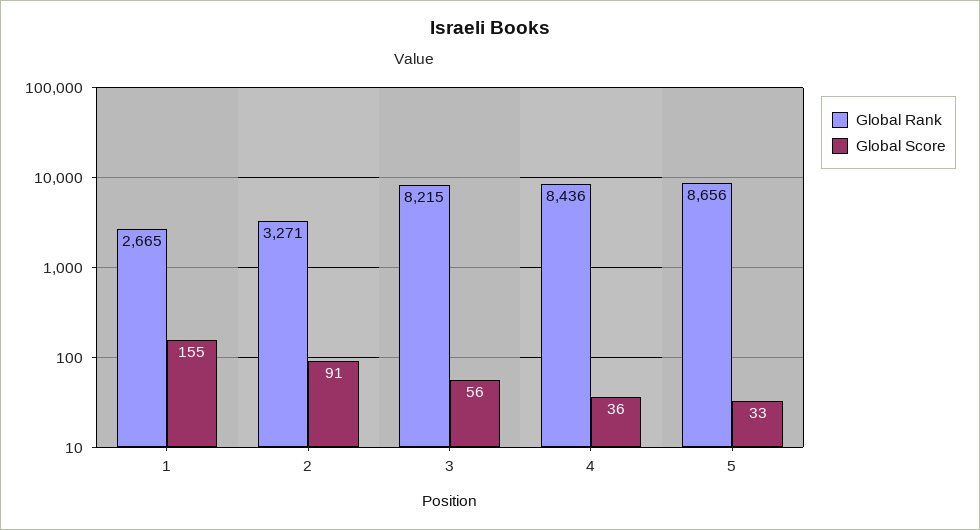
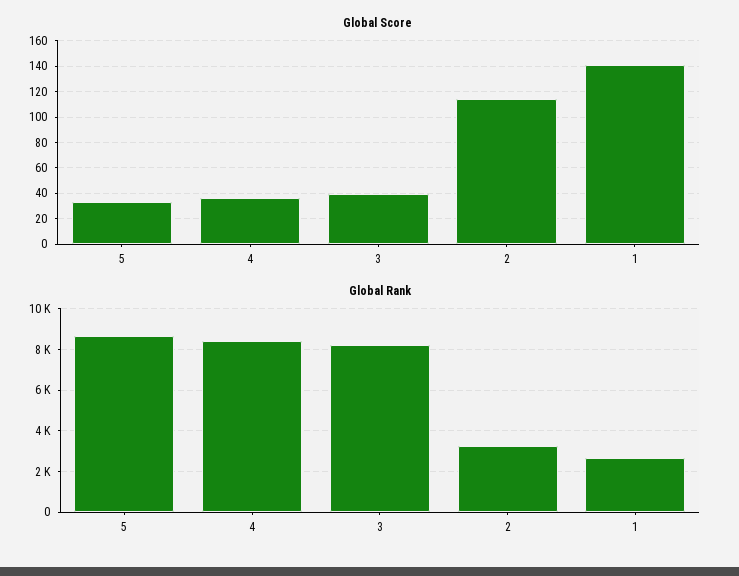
Global Score, 1: 155 -> 140
Global Score, 2: 91 -> 115
Global Score, 3: 56 -> 40

